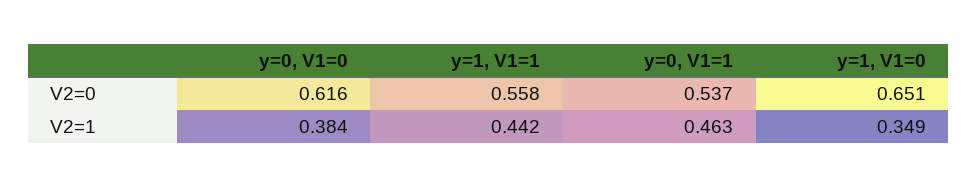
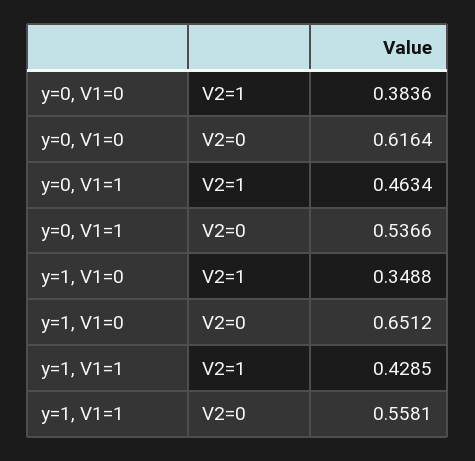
y=1, V1=1, V2=1: 0.442 -> 0.4285

